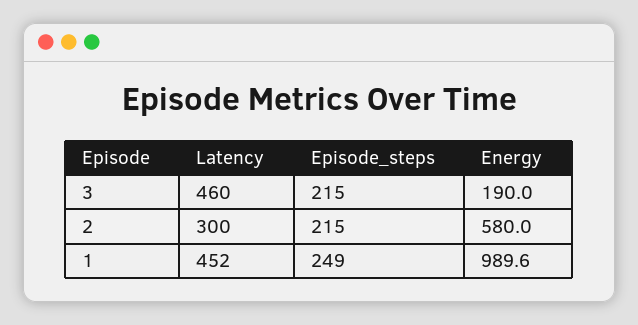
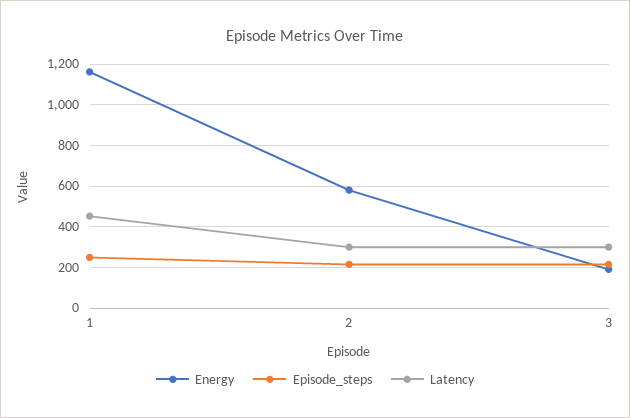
Latency, 3: 460 -> 300
Energy, 1: 989.6 -> 1150

